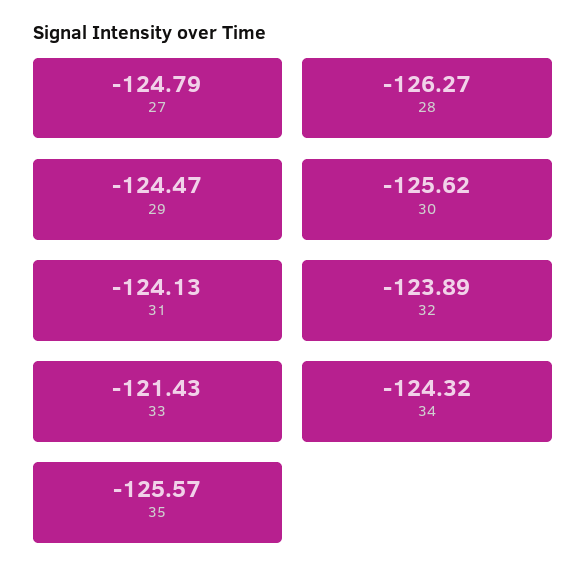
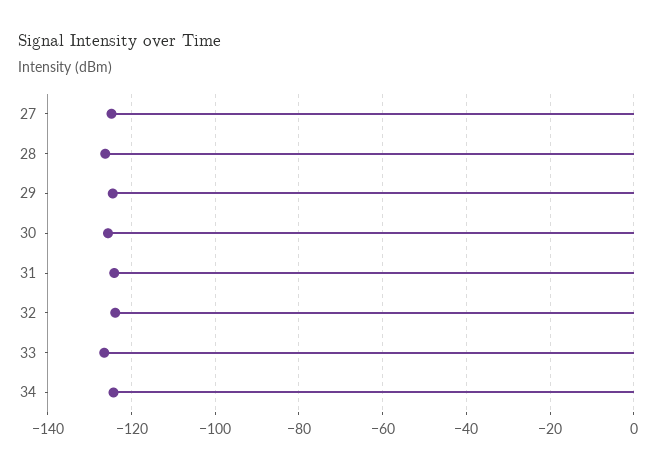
33: -121.43 -> -126
35: -125.57 -> none

